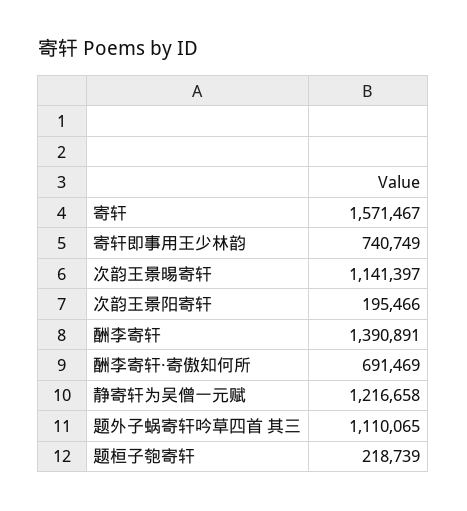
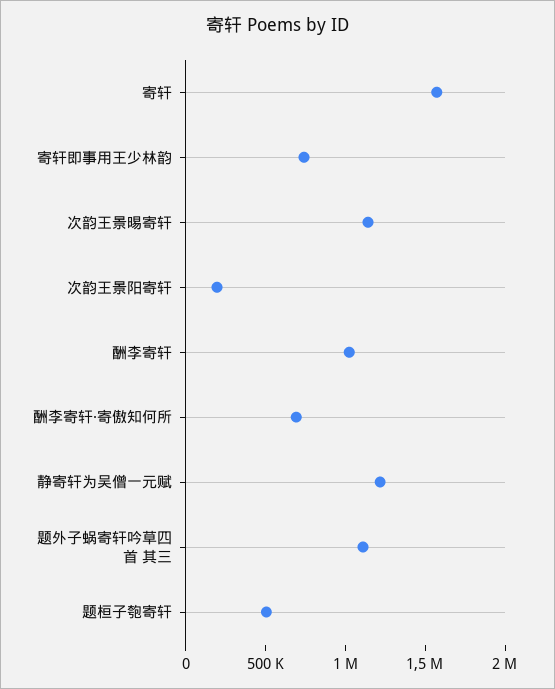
酬李寄轩: 1390891 -> 1000000
题桓子匏寄轩: 218739 -> 500000

